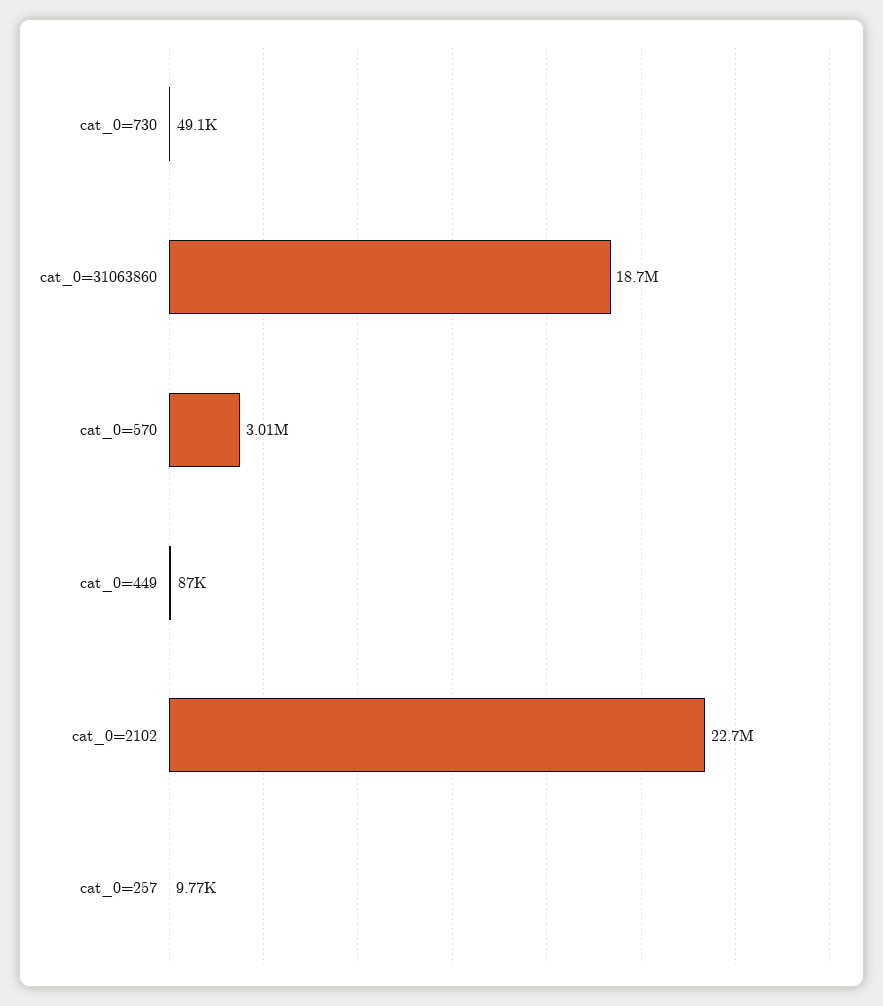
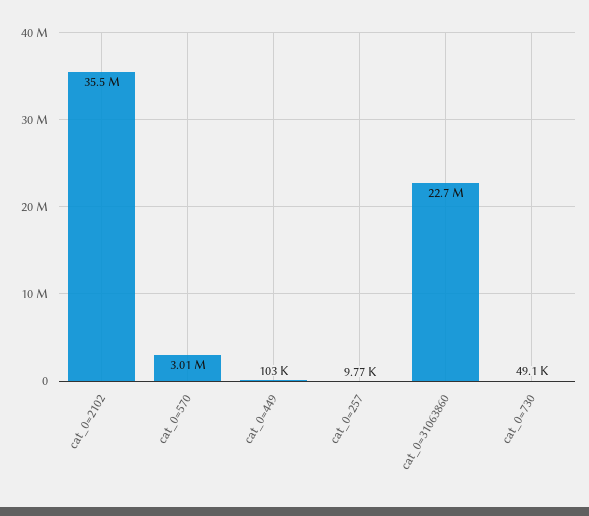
cat_0=31063860: 18700000 -> 22700000
cat_0=449: 87000 -> 103000
cat_0=2102: 22700000 -> 35500000

